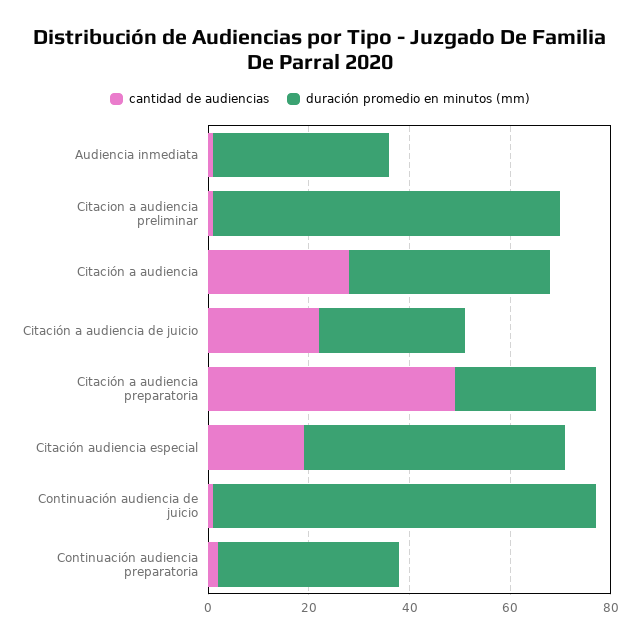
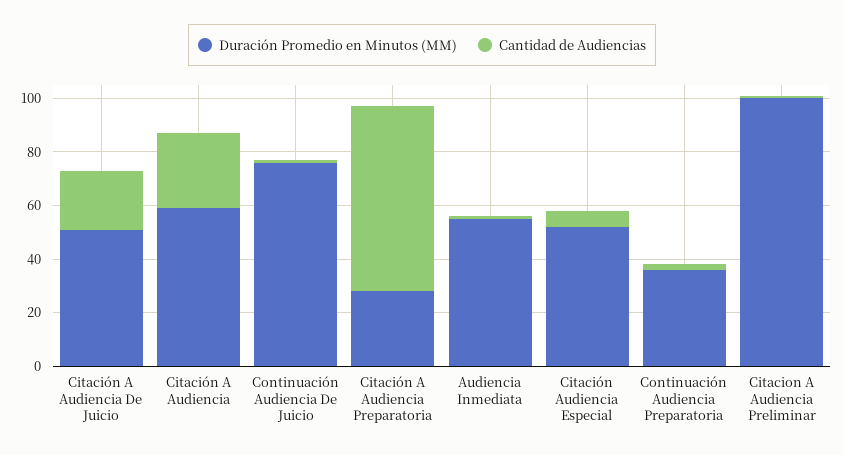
duración promedio en minutos (mm), Audiencia inmediata: 35 -> 55
duración promedio en minutos (mm), Citacion a audiencia preliminar: 70 -> 100
duración promedio en minutos (mm), Citación a audiencia: 40 -> 60
duración promedio en minutos (mm), Citación a audiencia de juicio: 30 -> 50
cantidad de audiencias, Citación a audiencia preparatoria: 50 -> 70
cantidad de audiencias, Citación audiencia especial: 20 -> 5

